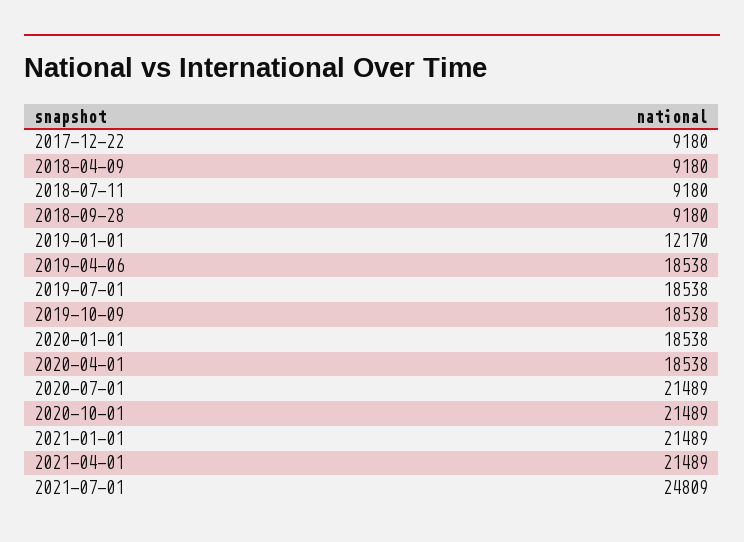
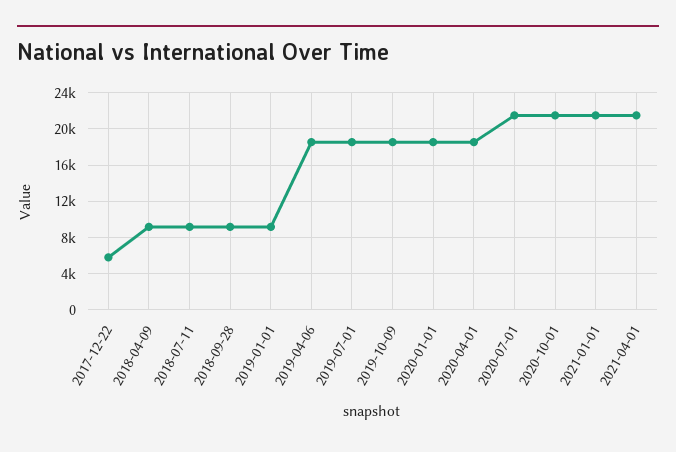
2017-12-22: 9180 -> 6000
2019-01-01: 12170 -> 9000
2021-07-01: 24809 -> none

